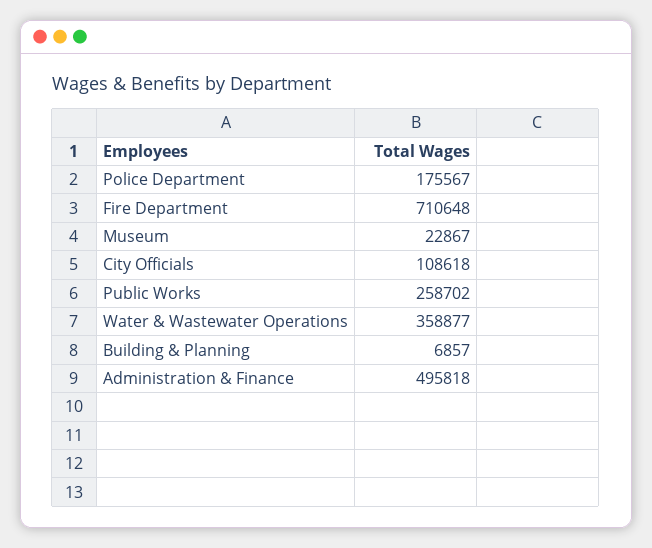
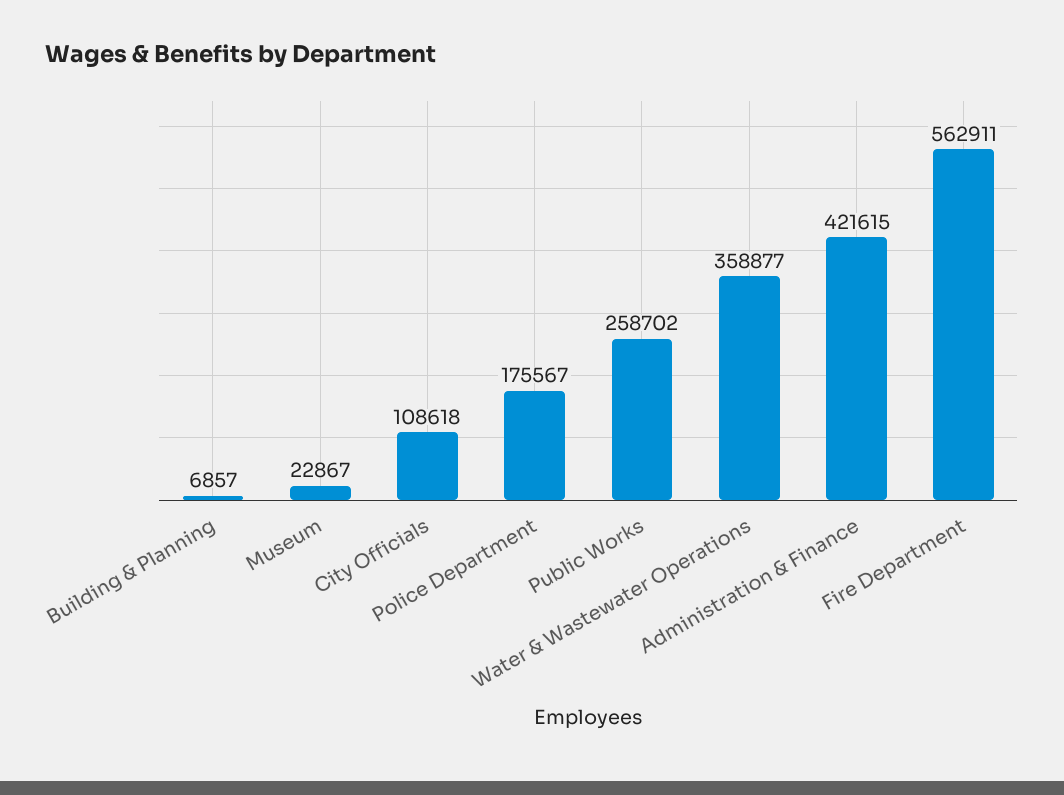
Fire Department: 710648 -> 562911
Administration & Finance: 495818 -> 421615

